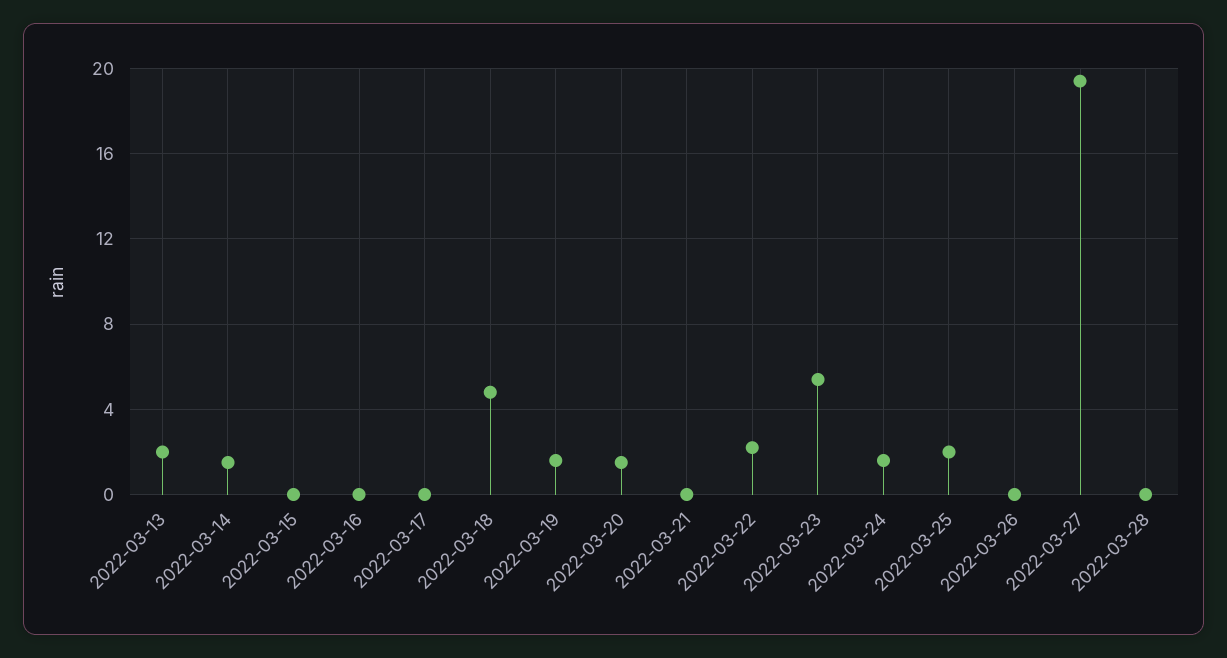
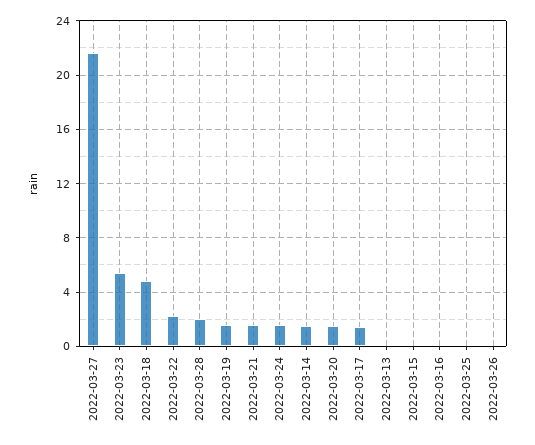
2022-03-13: 2 -> 0
2022-03-17: 0 -> 1.5
2022-03-21: 0 -> 1.5
2022-03-25: 2 -> 0
2022-03-27: 19.5 -> 21.5
2022-03-28: 0 -> 2

